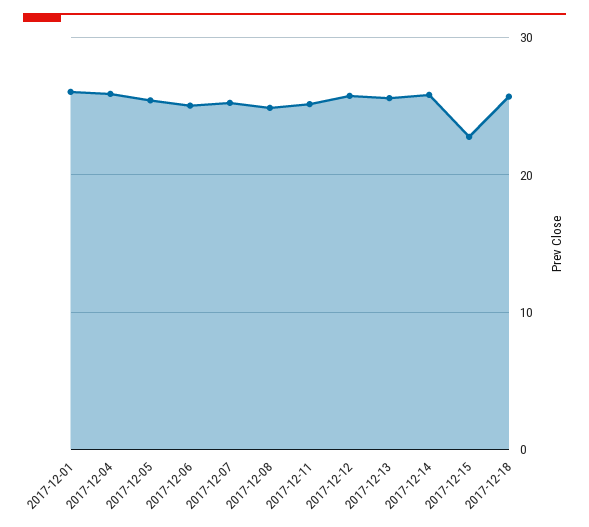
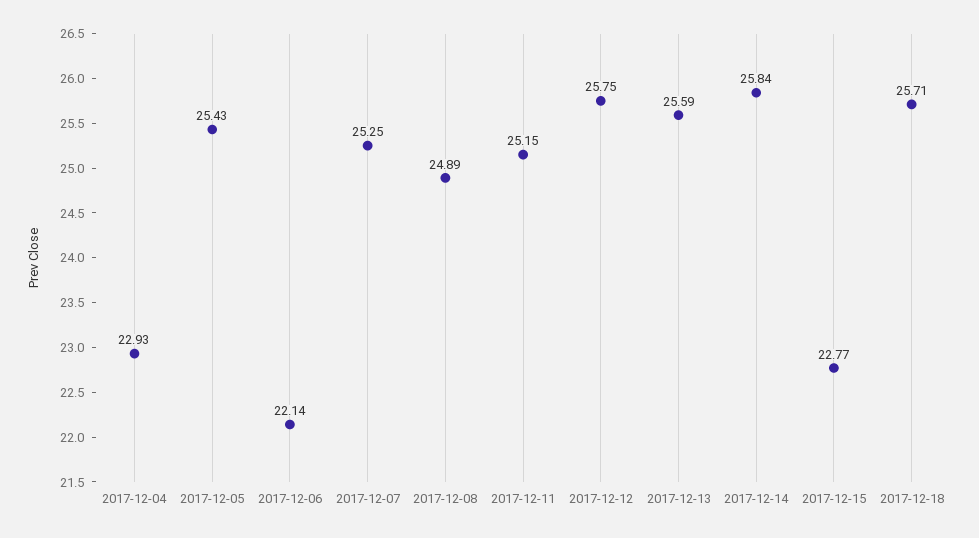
2017-12-01: 26 -> none
2017-12-04: 26 -> 22.93
2017-12-06: 25 -> 22.14

